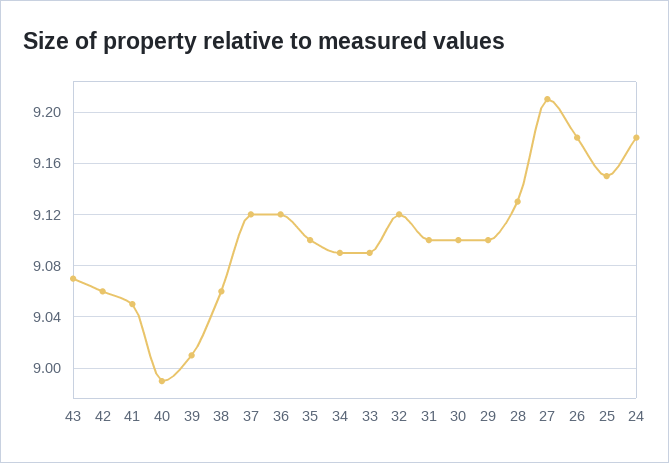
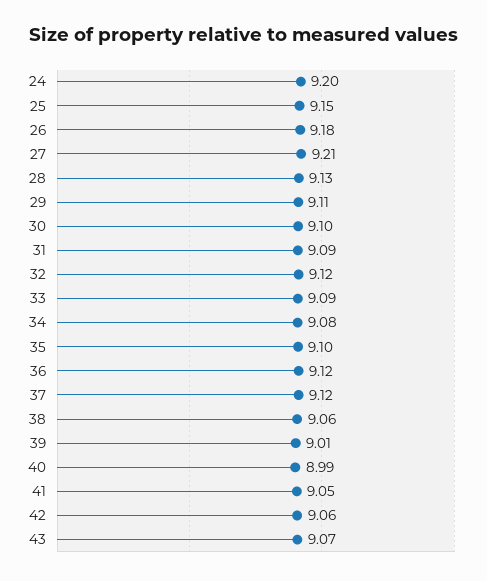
34: 9.09 -> 9.08
31: 9.1 -> 9.09
29: 9.1 -> 9.11
24: 9.18 -> 9.2

